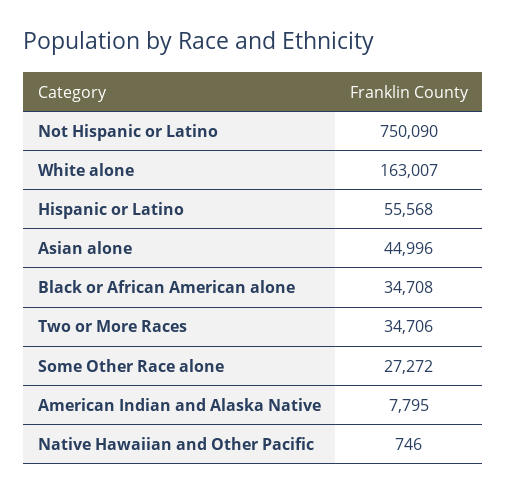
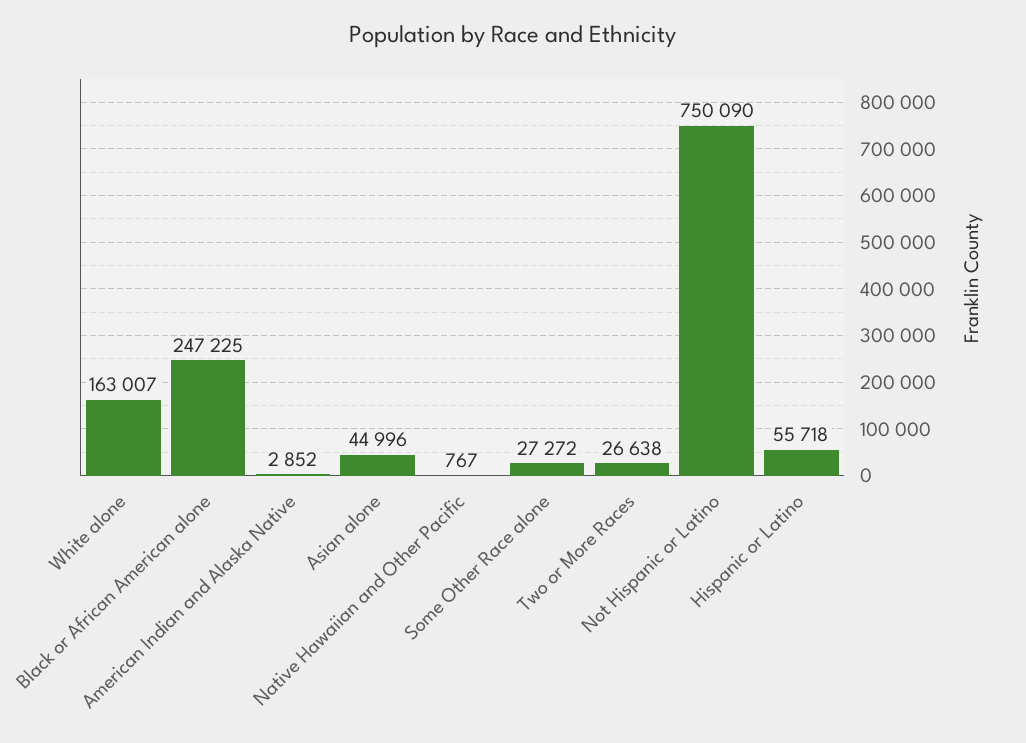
Hispanic or Latino: 55568 -> 55718
Black or African American alone: 34708 -> 247225
Two or More Races: 34706 -> 26638
American Indian and Alaska Native: 7795 -> 2852
Native Hawaiian and Other Pacific: 746 -> 767

